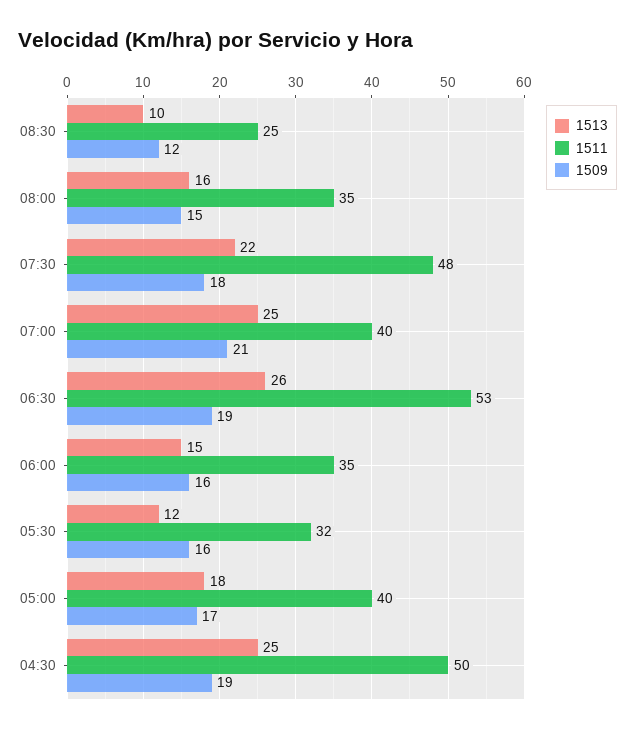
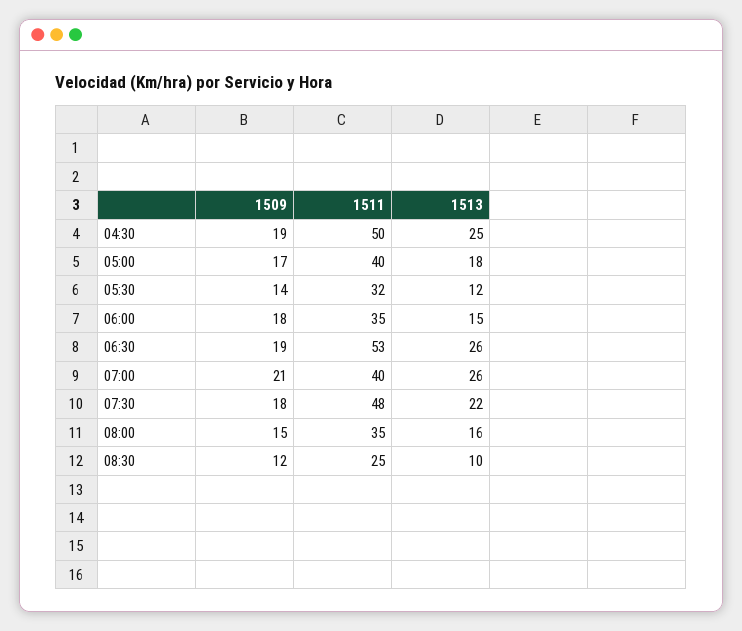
1513, 07:00: 25 -> 26
1509, 06:00: 16 -> 18
1509, 05:30: 16 -> 14

